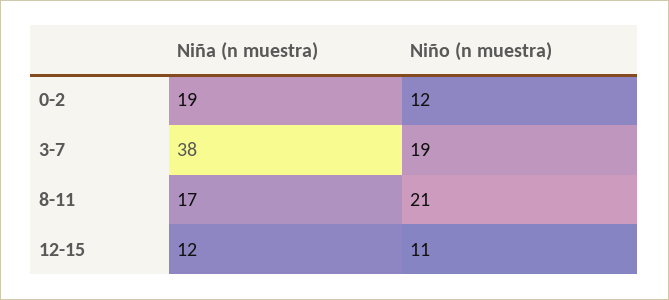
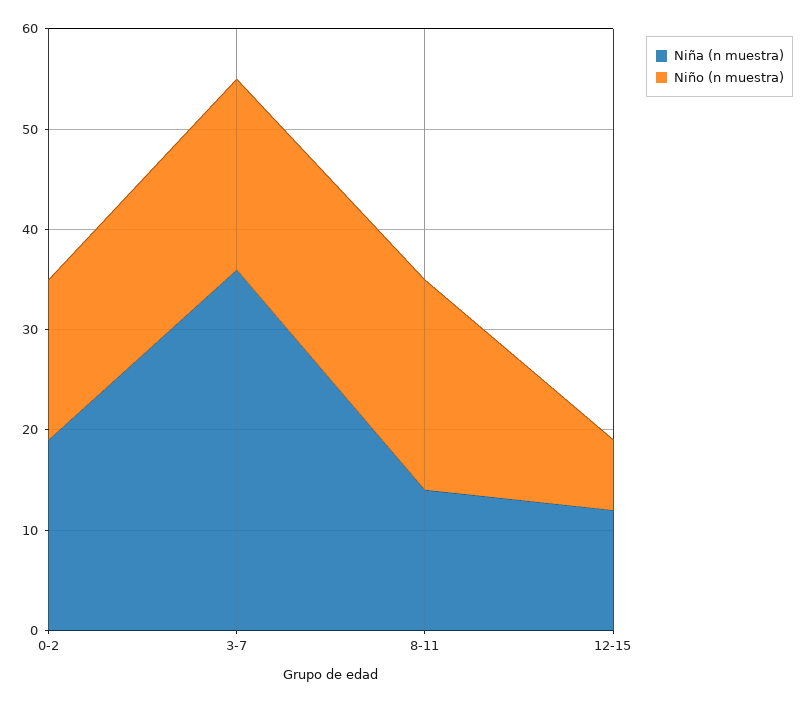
Niño (n muestra), 0-2: 12 -> 16
Niña (n muestra), 3-7: 38 -> 36
Niña (n muestra), 8-11: 17 -> 14
Niño (n muestra), 12-15: 11 -> 7

